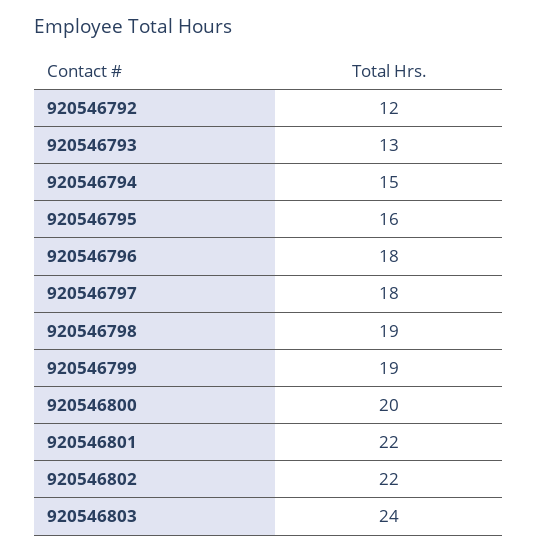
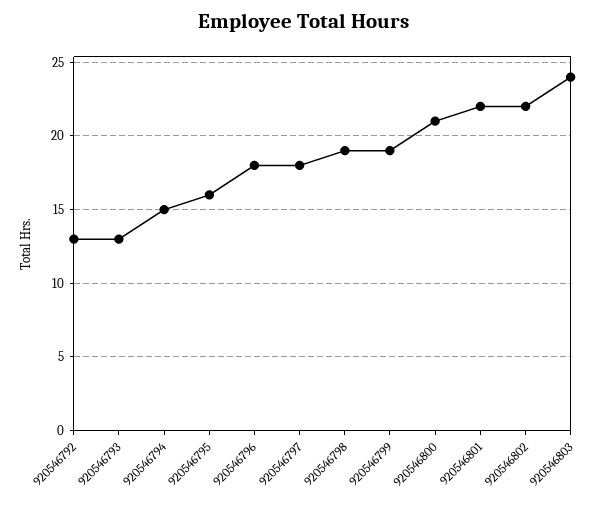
920546792: 12 -> 13
920546800: 20 -> 21

